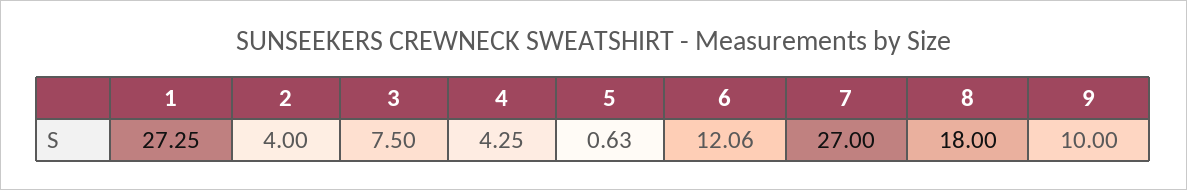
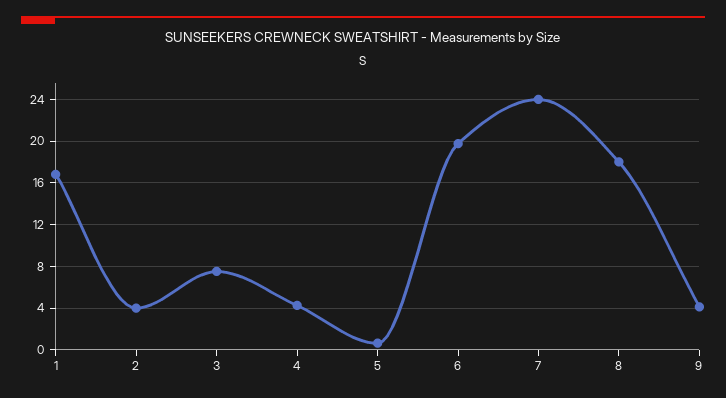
1: 27.25 -> 17
6: 12.06 -> 20
7: 27 -> 24
9: 10 -> 4

